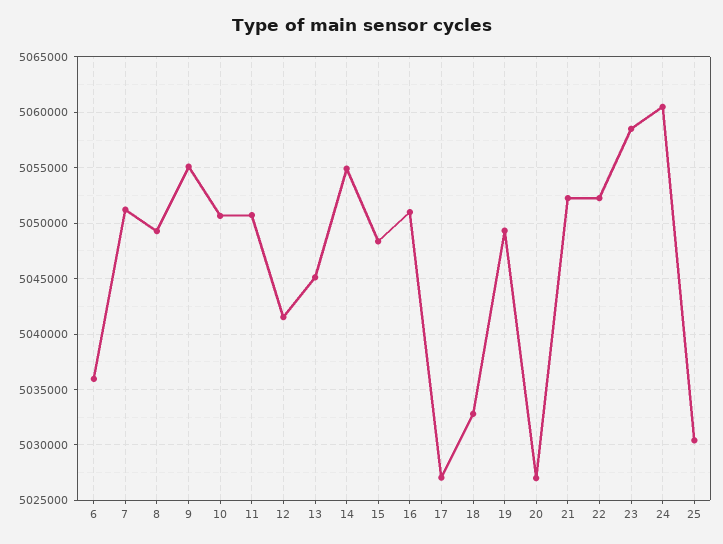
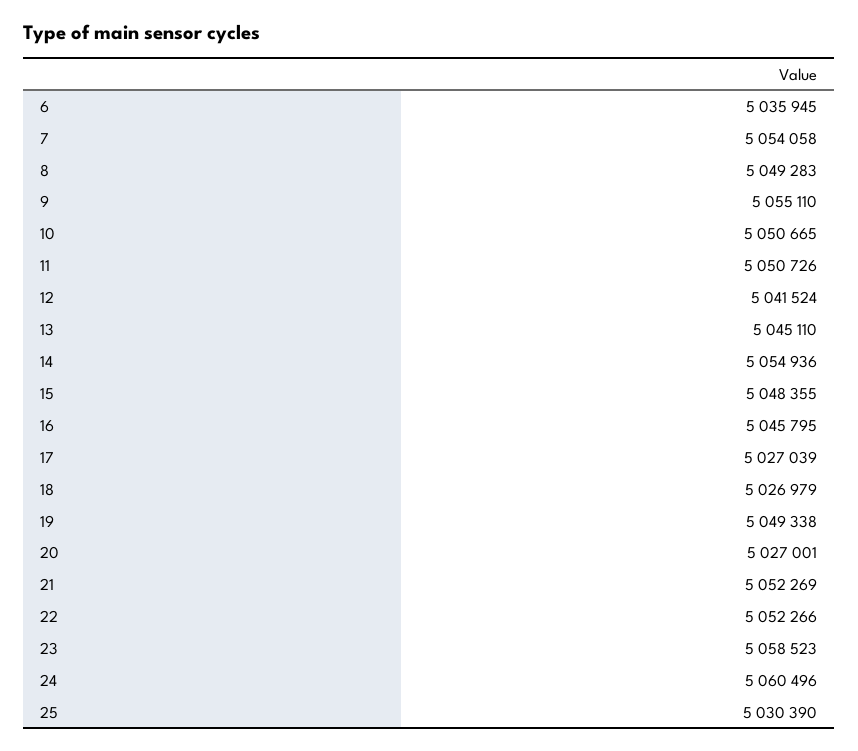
7: 5051000 -> 5054058
16: 5051000 -> 5045795
18: 5033000 -> 5026979

